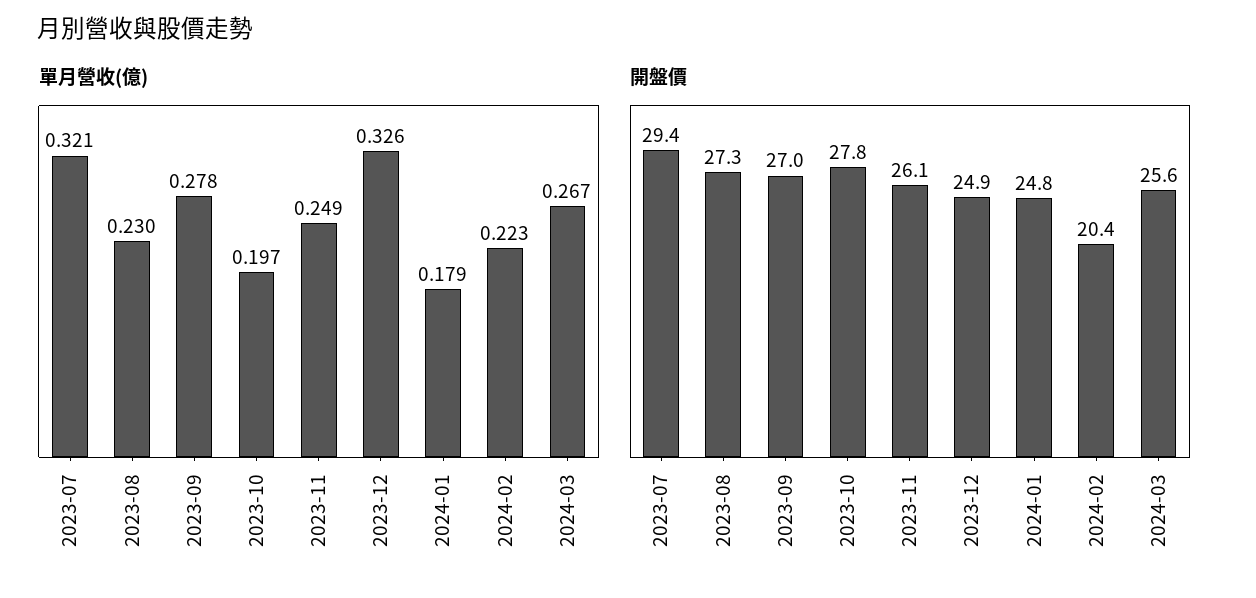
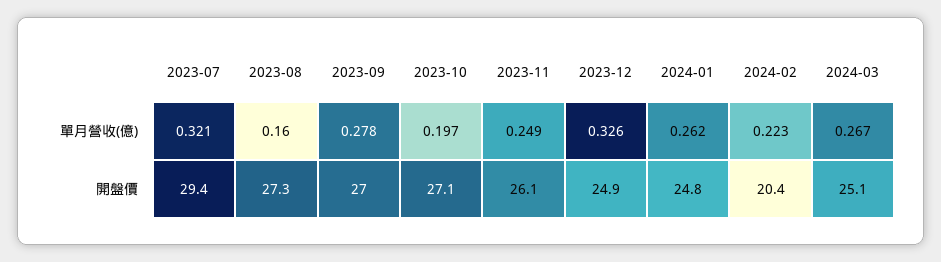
單月營收(億), 2023-08: 0.23 -> 0.16
單月營收(億), 2024-01: 0.179 -> 0.262
開盤價, 2023-10: 27.8 -> 27.1
開盤價, 2024-03: 25.6 -> 25.1

